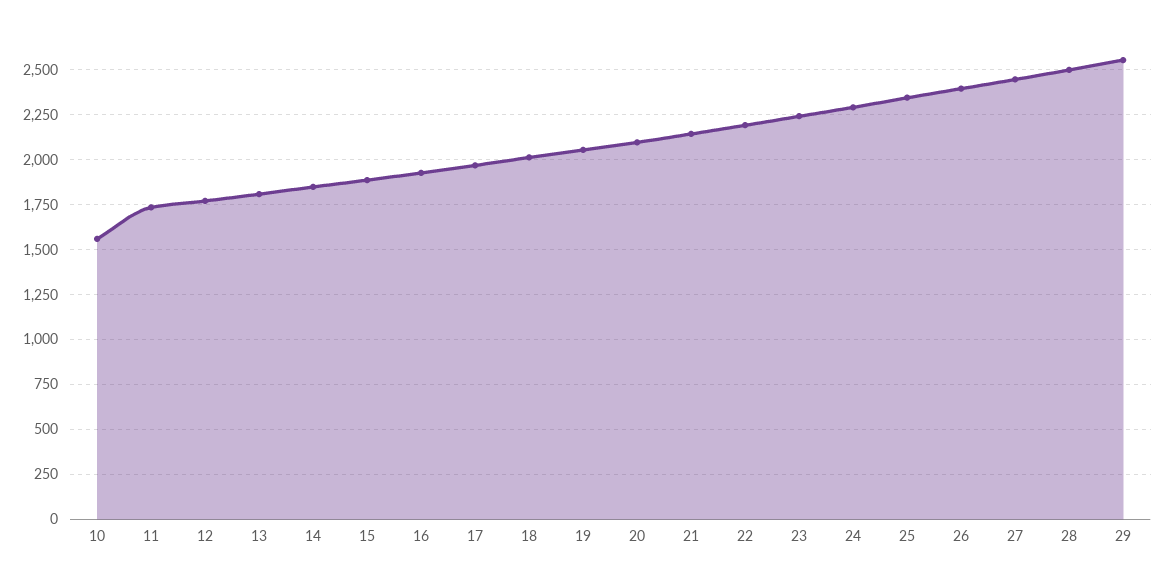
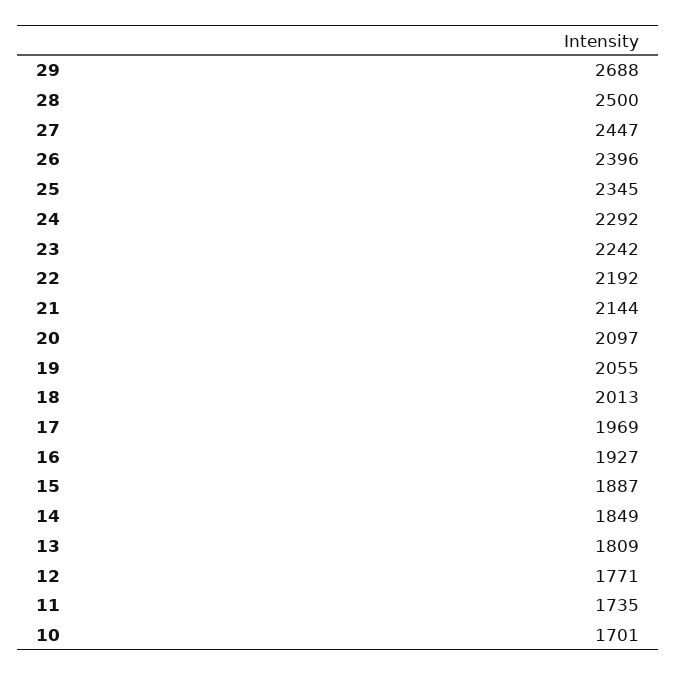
10: 1550 -> 1701
29: 2550 -> 2688

